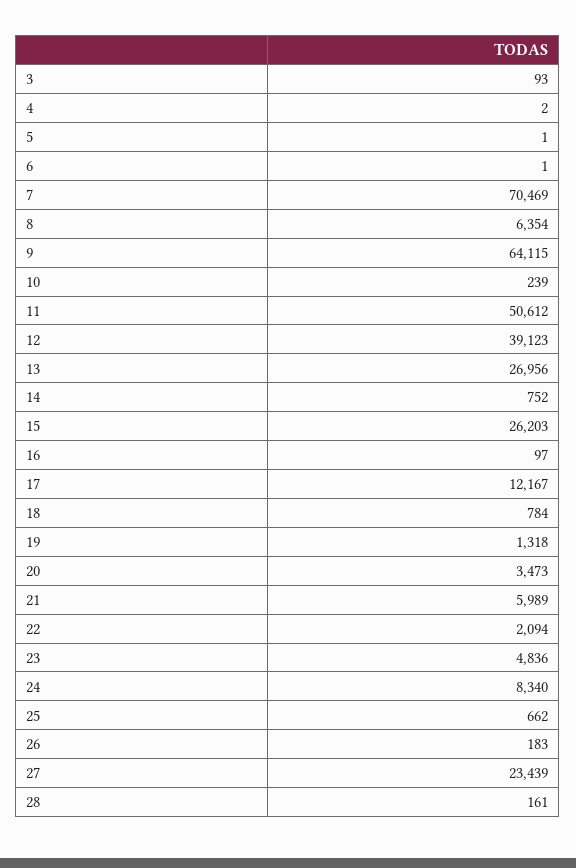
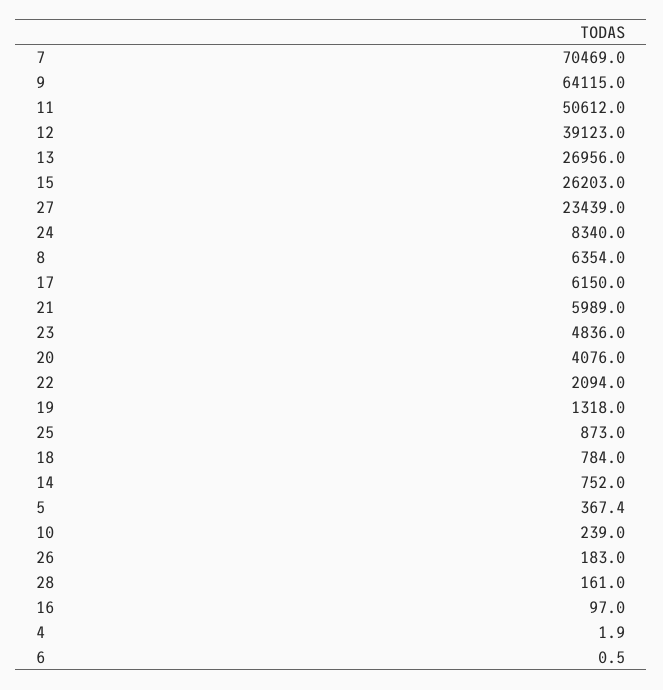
3: 93 -> none
5: 1 -> 367.4
17: 12167 -> 6150
20: 3473 -> 4076
25: 662 -> 873

